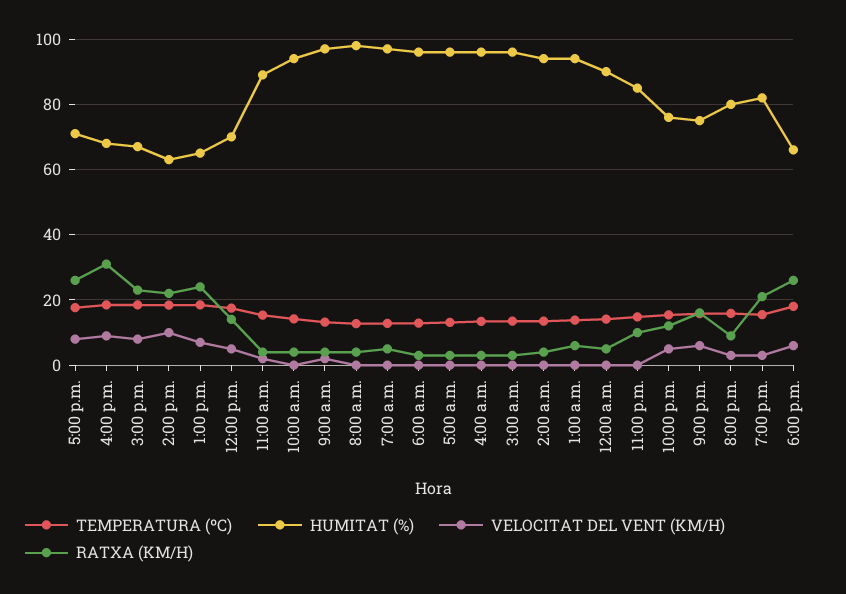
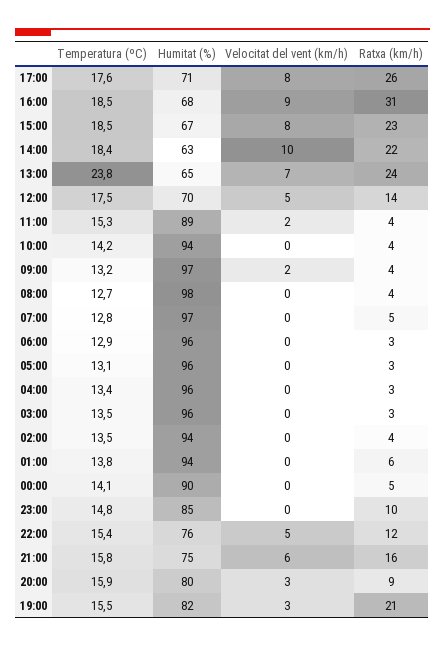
TEMPERATURA (ºC), 1:00 p.m.: 18 -> 23.8
TEMPERATURA (ºC), 6:00 p.m.: 18 -> none
HUMITAT (%), 6:00 p.m.: 66 -> none
VELOCITAT DEL VENT (KM/H), 6:00 p.m.: 6 -> none
RATXA (KM/H), 6:00 p.m.: 26 -> none

